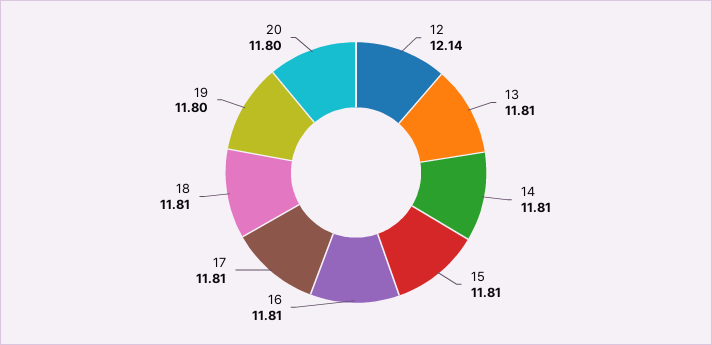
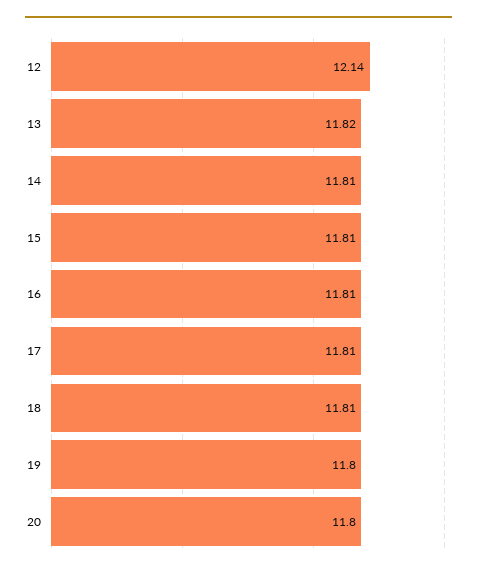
13: 11.81 -> 11.82

